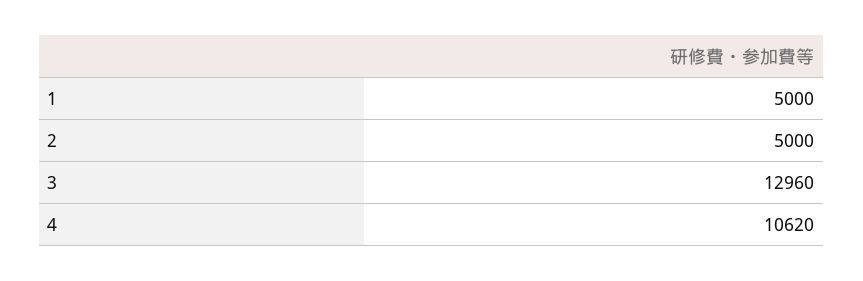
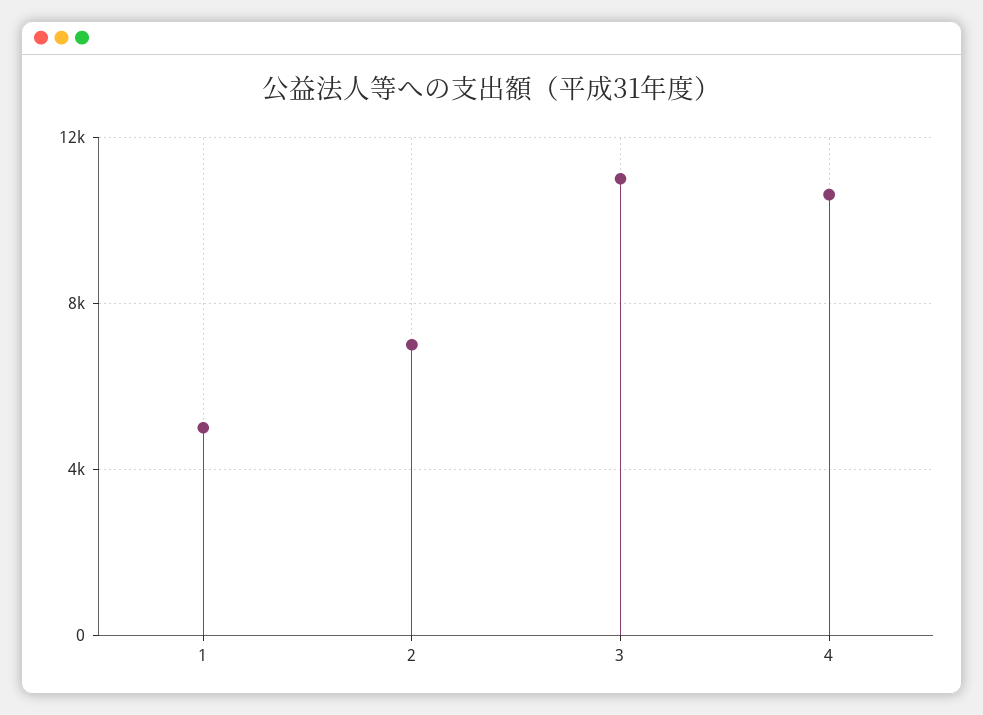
2: 5000 -> 7000
3: 12960 -> 11000

